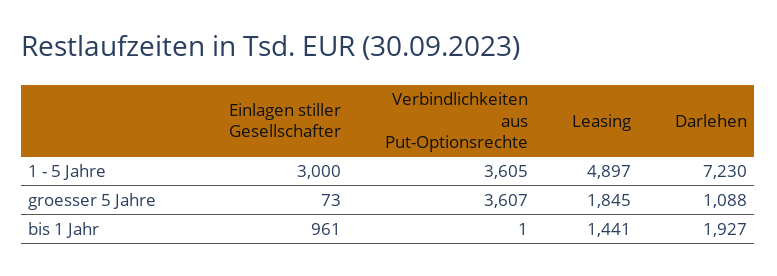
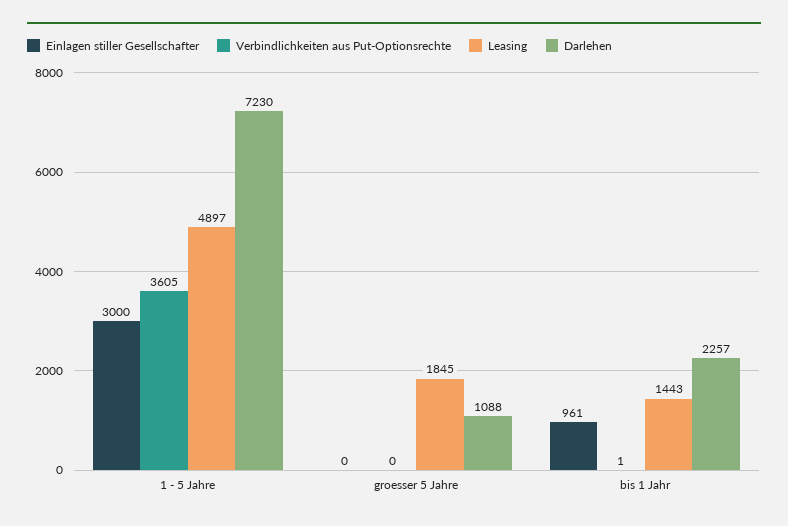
Einlagen stiller Gesellschafter, groesser 5 Jahre: 73 -> 0
Verbindlichkeiten aus Put-Optionsrechte, groesser 5 Jahre: 3607 -> 0
Leasing, bis 1 Jahr: 1441 -> 1443
Darlehen, bis 1 Jahr: 1927 -> 2257

